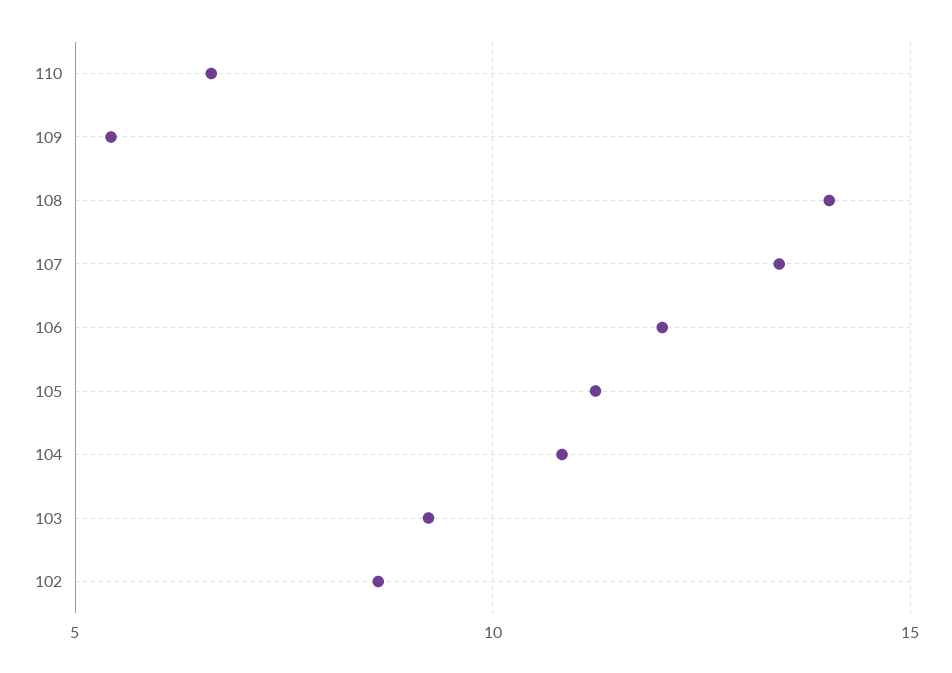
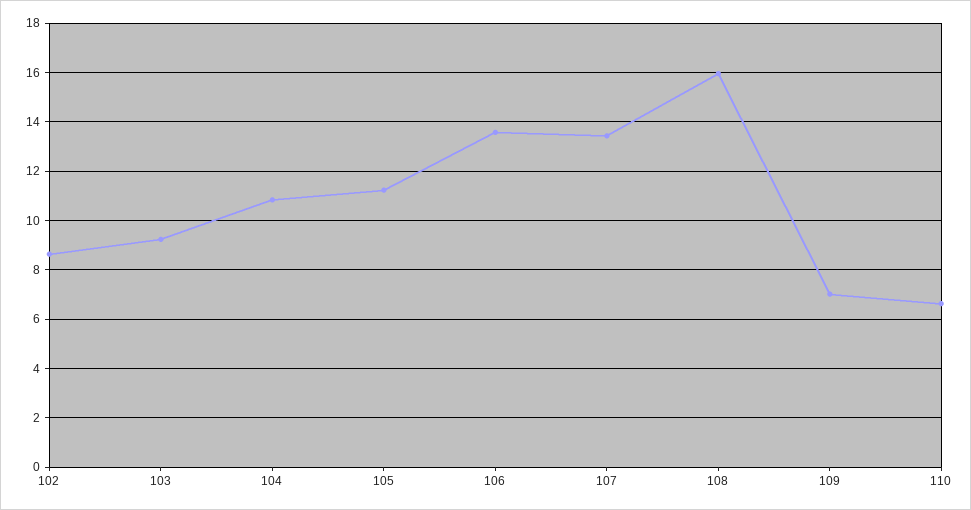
109: 5.5 -> 7
108: 14 -> 16
106: 12 -> 13.5

